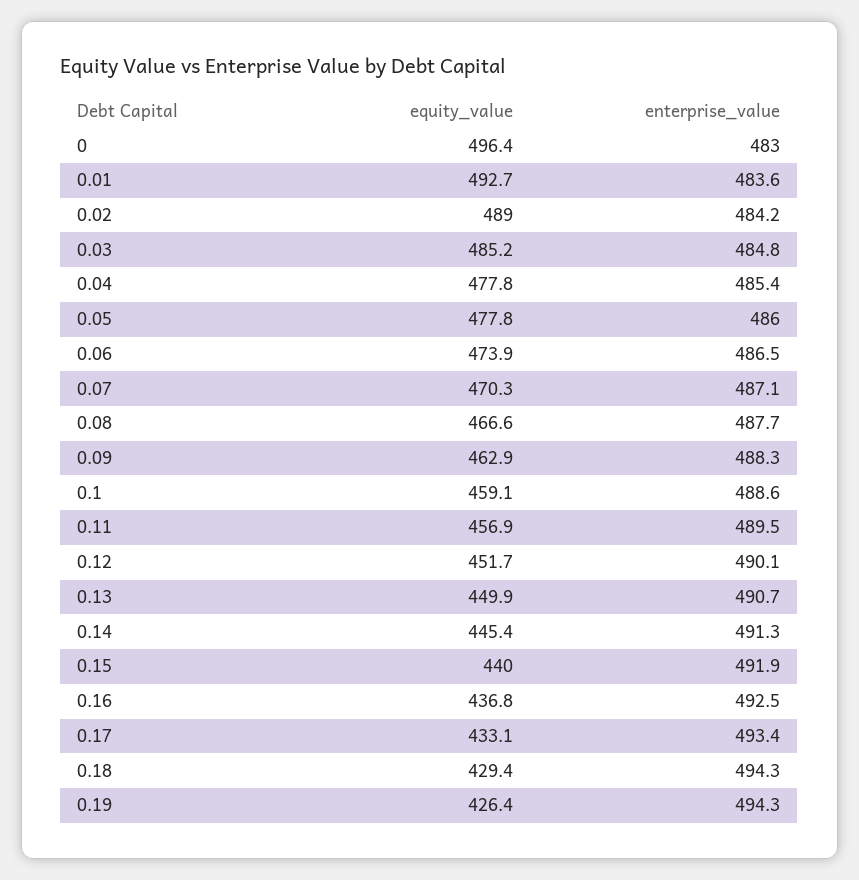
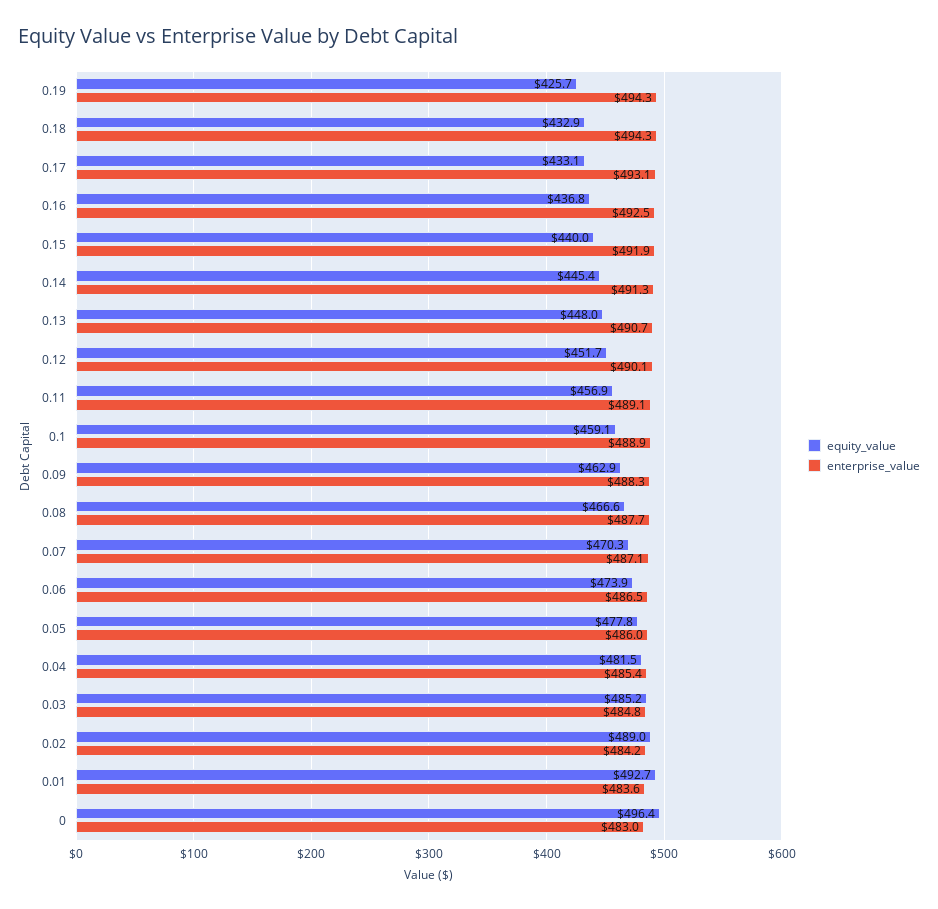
equity_value, 0.04: 477.8 -> 481.5
enterprise_value, 0.1: 488.6 -> 488.9
enterprise_value, 0.11: 489.5 -> 489.1
equity_value, 0.13: 449.9 -> 448
enterprise_value, 0.17: 493.4 -> 493.1
equity_value, 0.18: 429.4 -> 432.9
equity_value, 0.19: 426.4 -> 425.7

